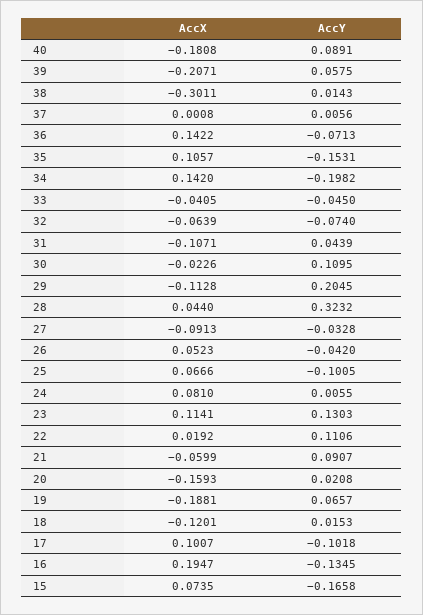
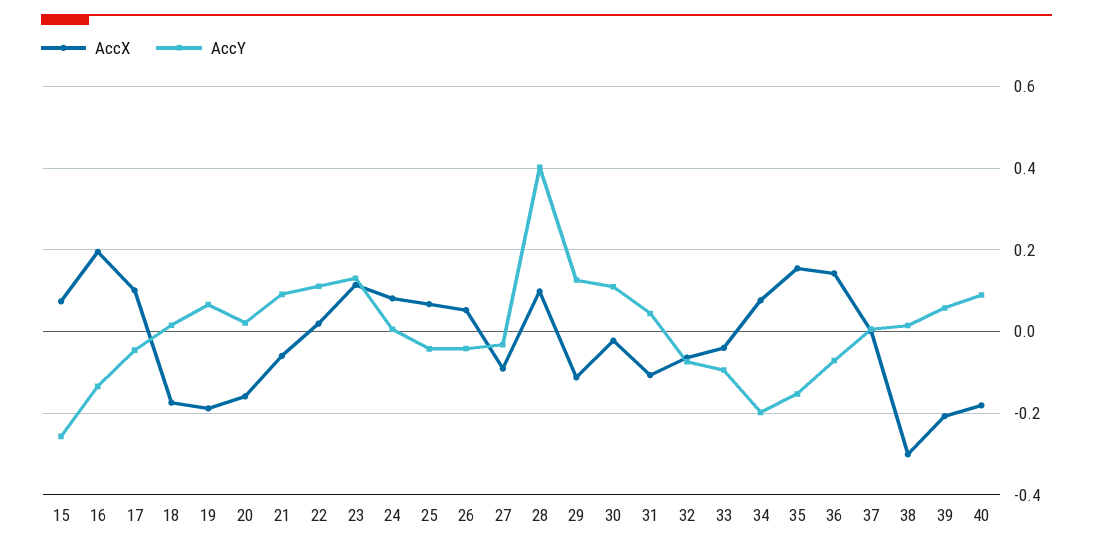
AccX, 35: 0.1057 -> 0.16
AccX, 34: 0.142 -> 0.08
AccY, 33: -0.045 -> -0.1
AccY, 29: 0.2045 -> 0.12
AccX, 28: 0.044 -> 0.1
AccY, 28: 0.3232 -> 0.4
AccY, 25: -0.1005 -> -0.04
AccX, 18: -0.1201 -> -0.18
AccY, 17: -0.1018 -> -0.04
AccY, 15: -0.1658 -> -0.26

